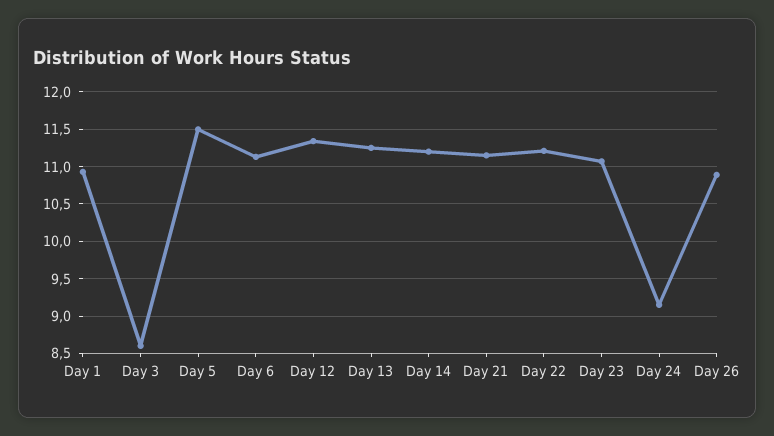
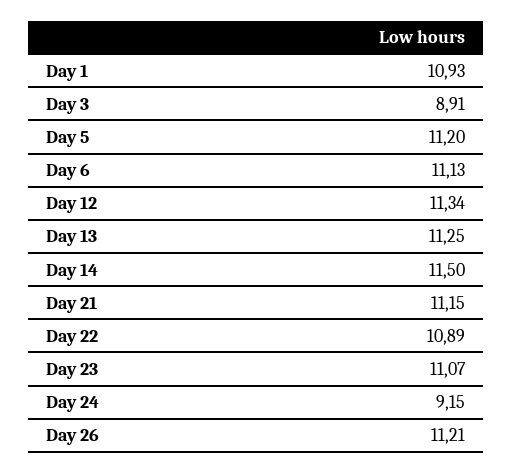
Day 3: 8.6 -> 8.91
Day 5: 11.5 -> 11.2
Day 14: 11.2 -> 11.5
Day 22: 11.2 -> 10.89
Day 26: 10.9 -> 11.21

